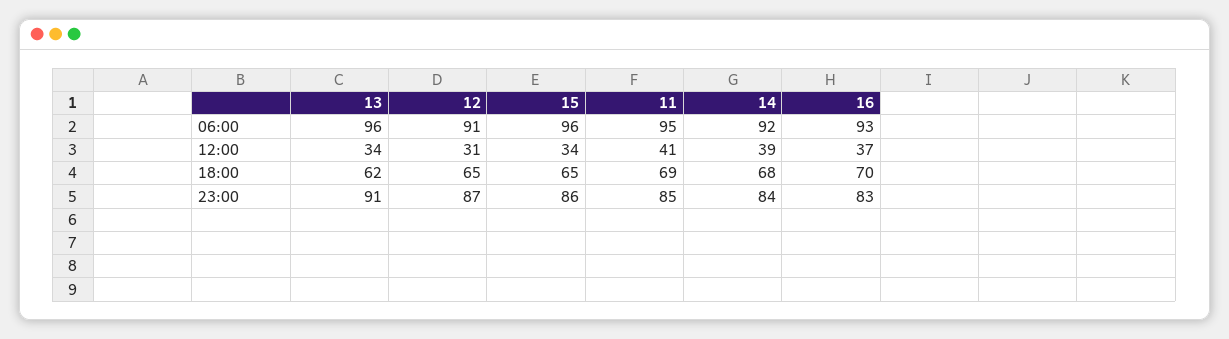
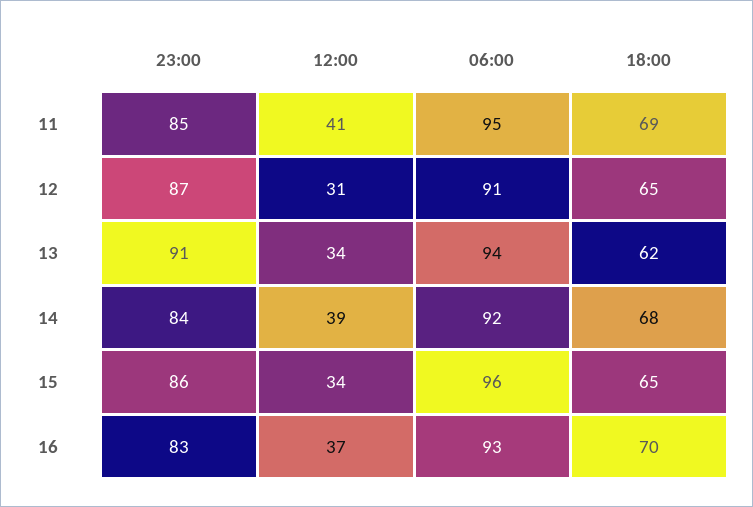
13, 06:00: 96 -> 94

